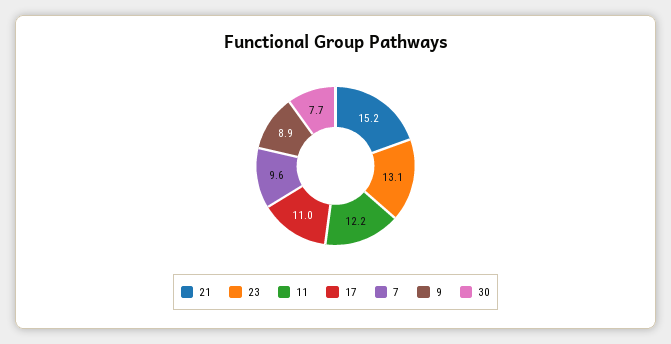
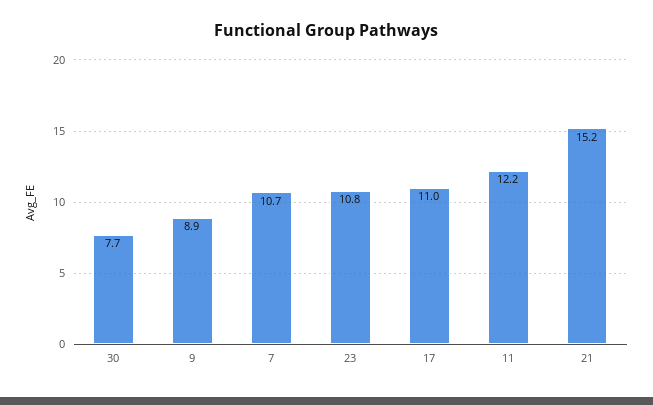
23: 13.1 -> 10.8
7: 9.6 -> 10.7

